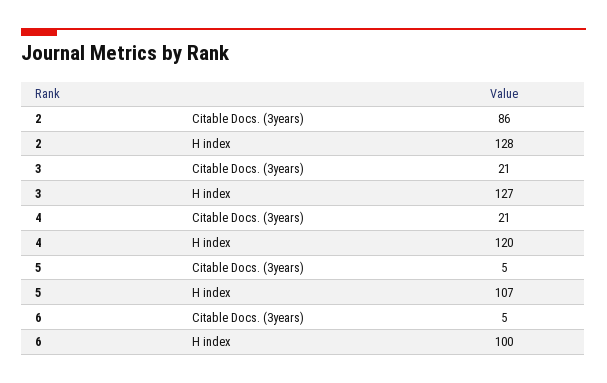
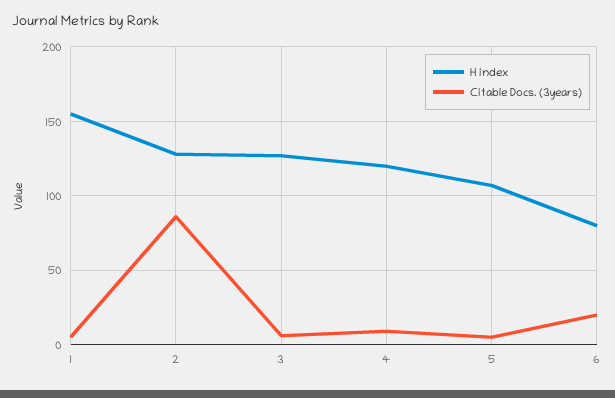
Citable Docs. (3years), 3: 21 -> 5
Citable Docs. (3years), 4: 21 -> 10
Citable Docs. (3years), 6: 5 -> 20
H index, 6: 100 -> 80
H index, 1: none -> 155
Citable Docs. (3years), 1: none -> 5

